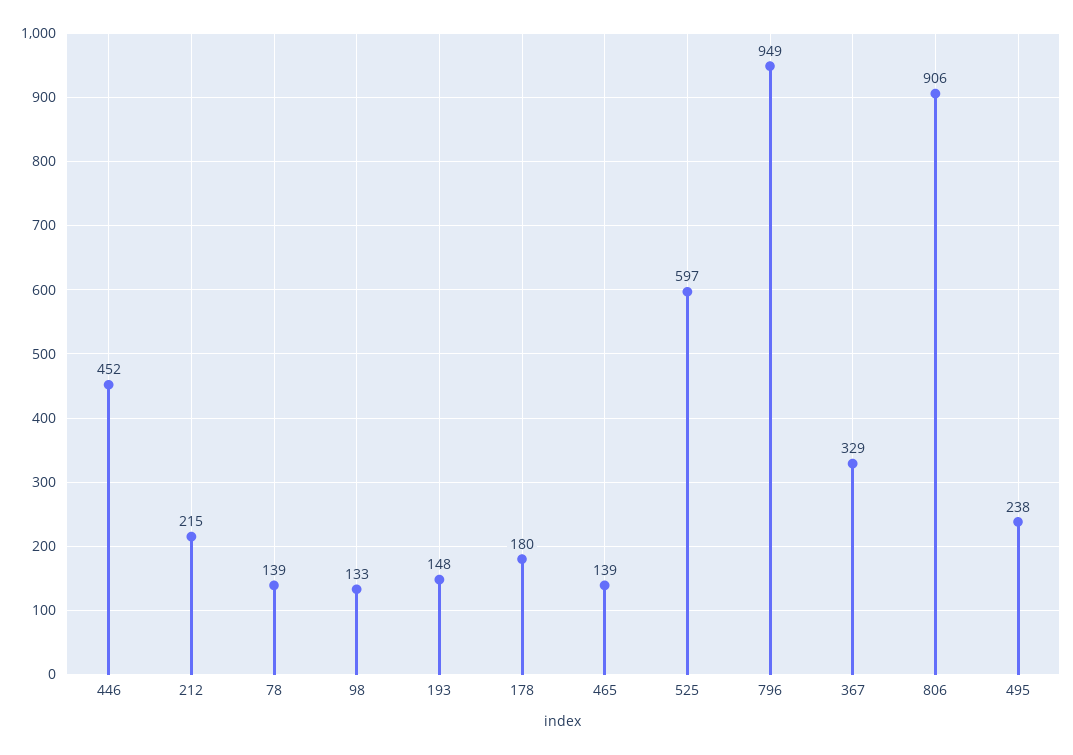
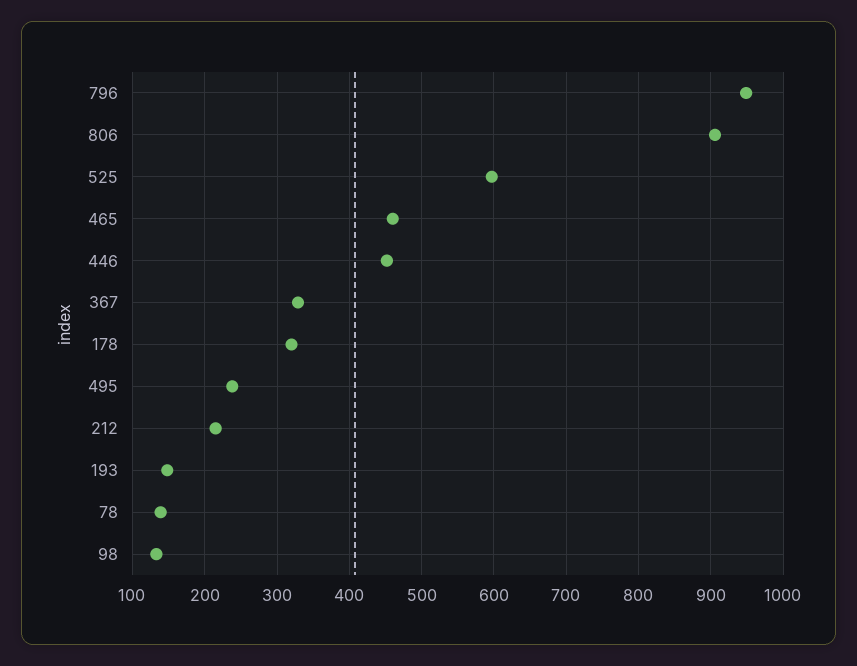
178: 180 -> 320
465: 139 -> 460

